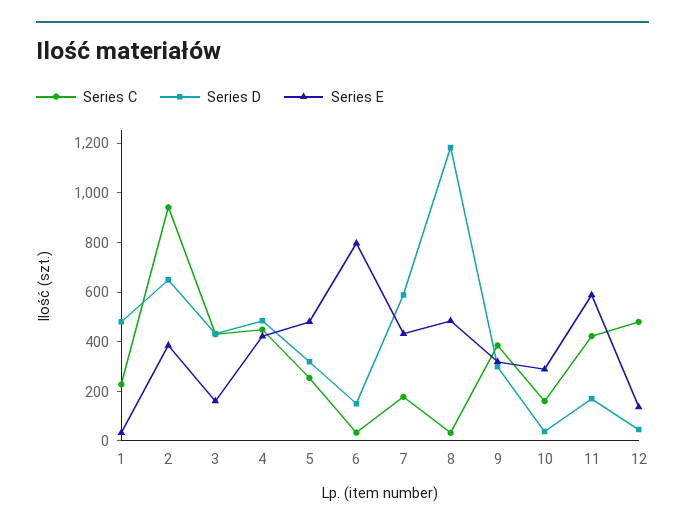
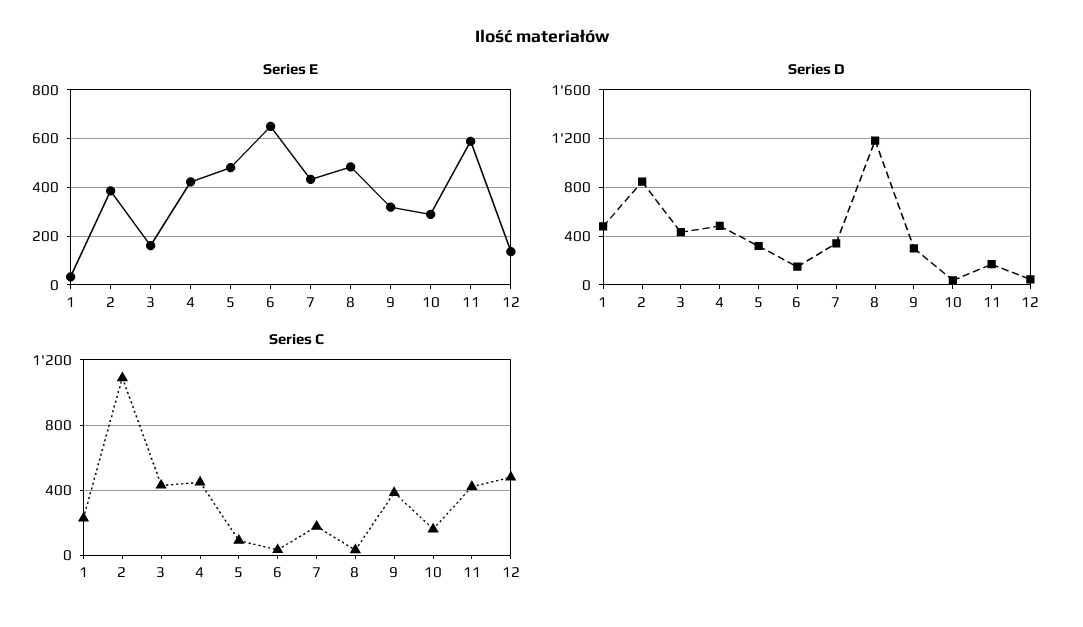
Series C, 2: 950 -> 1100
Series D, 2: 650 -> 850
Series C, 5: 250 -> 100
Series E, 6: 800 -> 650
Series D, 7: 600 -> 350

